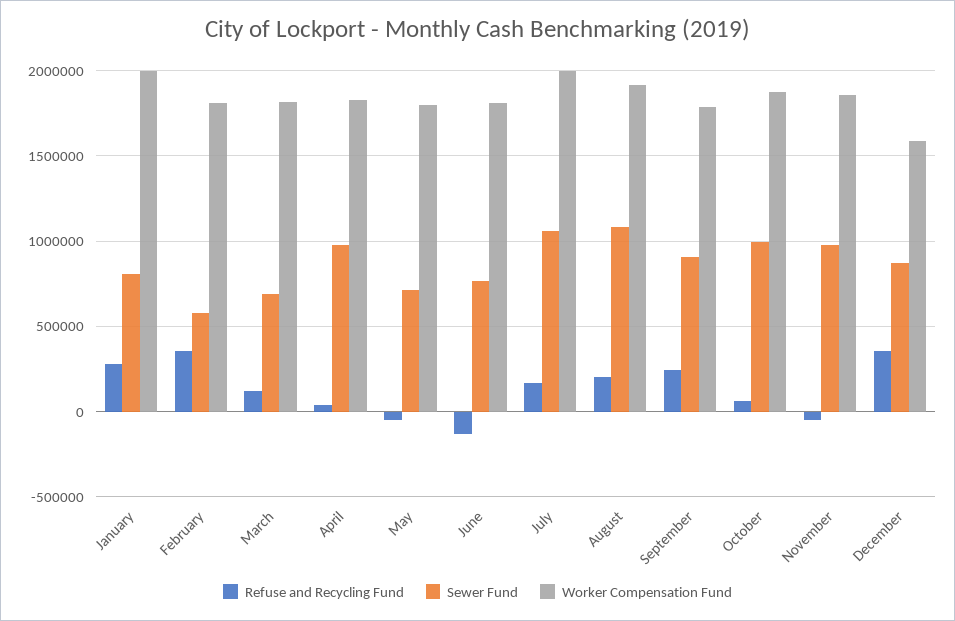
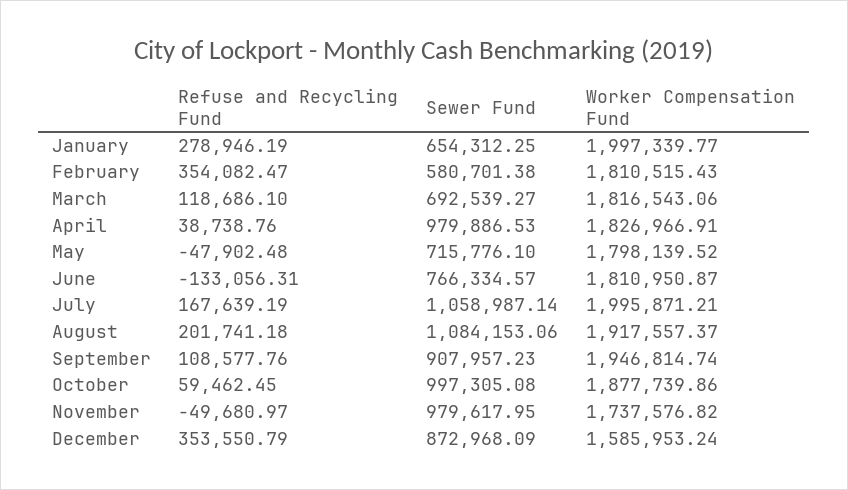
Sewer Fund, January: 800000 -> 654312.25
Refuse and Recycling Fund, September: 250000 -> 108577.76
Worker Compensation Fund, September: 1800000 -> 1946814.74
Worker Compensation Fund, November: 1850000 -> 1737576.82

